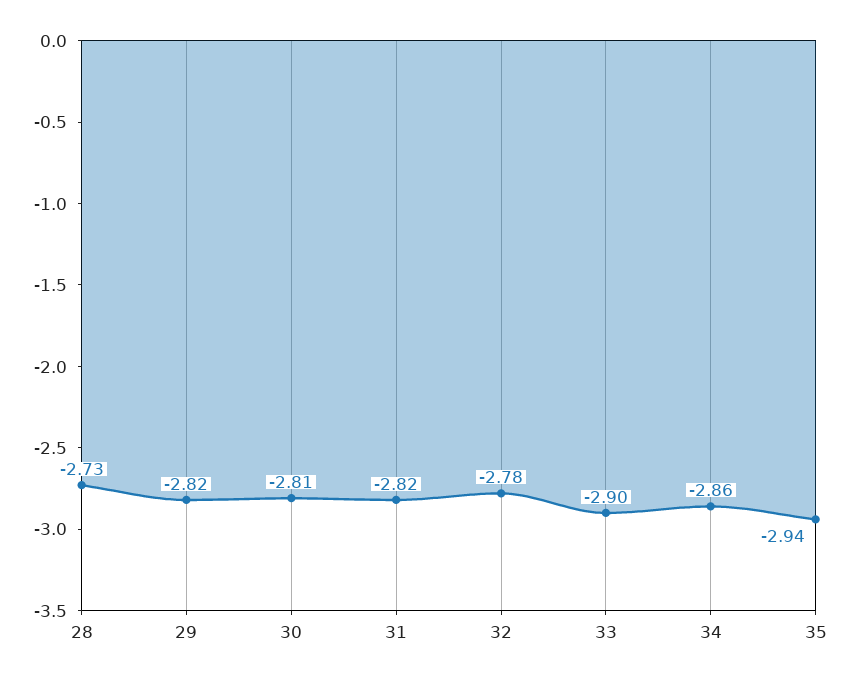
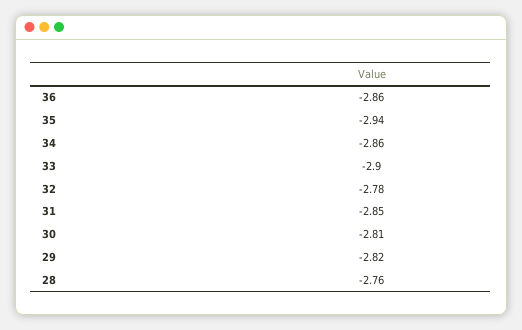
28: -2.73 -> -2.76
31: -2.82 -> -2.85
36: none -> -2.86

